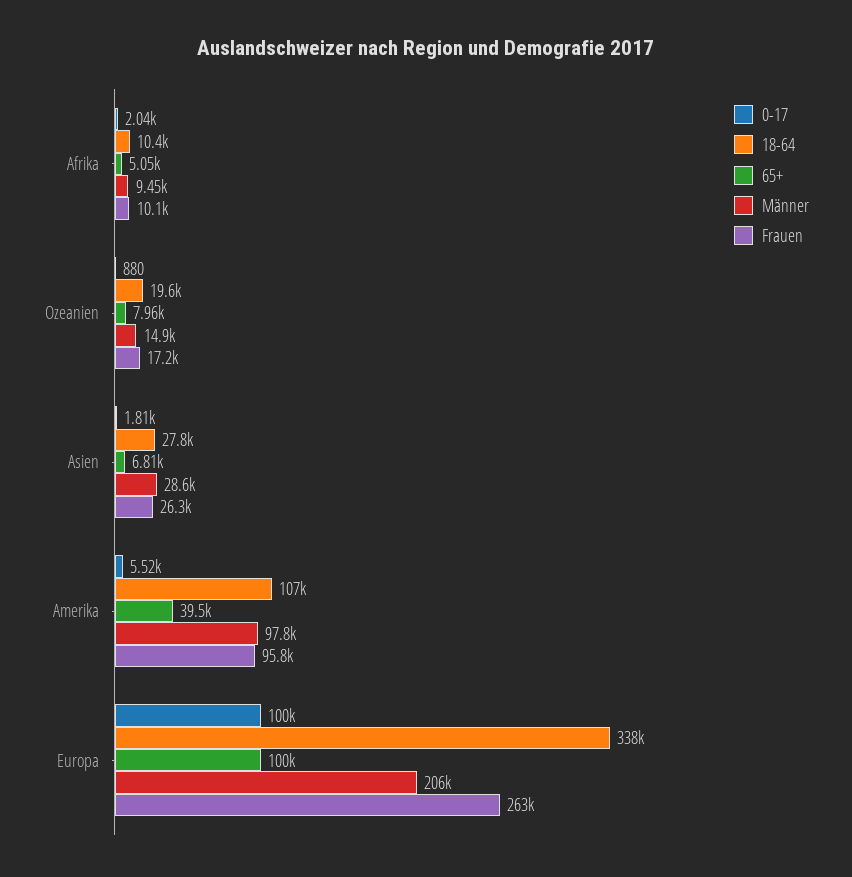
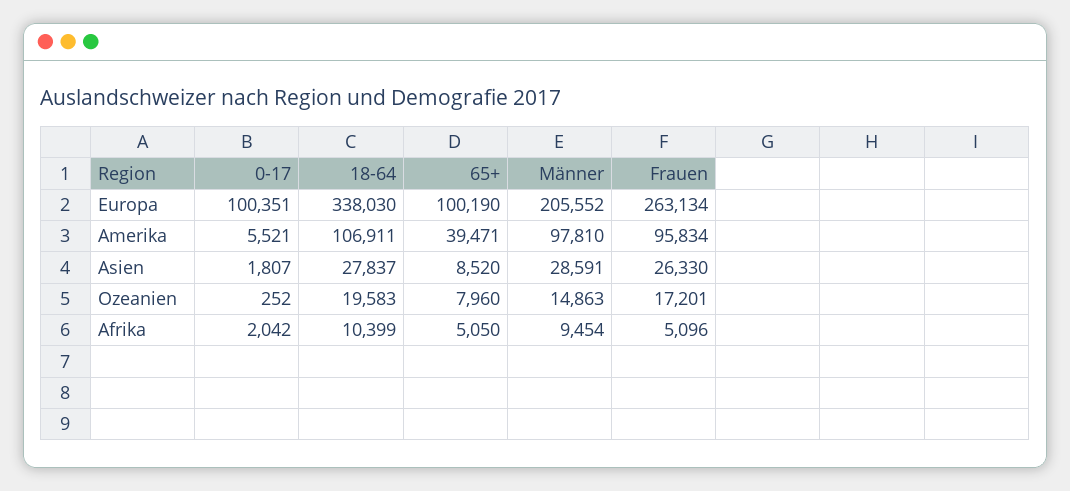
Frauen, Afrika: 10100 -> 5096
0-17, Ozeanien: 880 -> 252
65+, Asien: 6810 -> 8520

